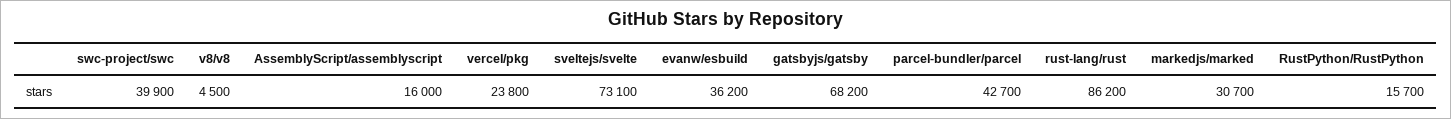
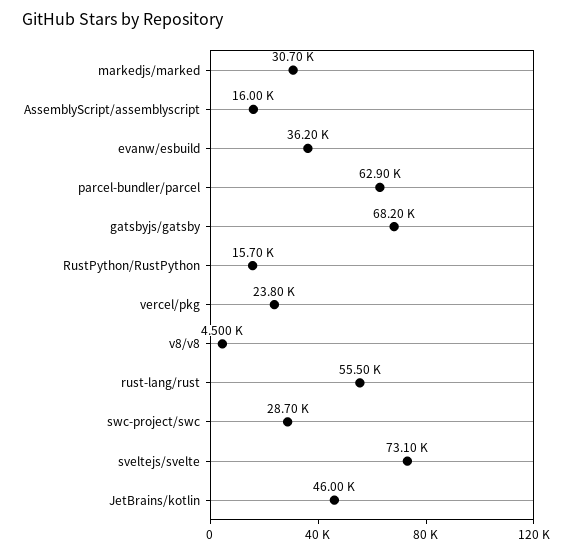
swc-project/swc: 39900 -> 28700
parcel-bundler/parcel: 42700 -> 62900
rust-lang/rust: 86200 -> 55500
JetBrains/kotlin: none -> 46000

